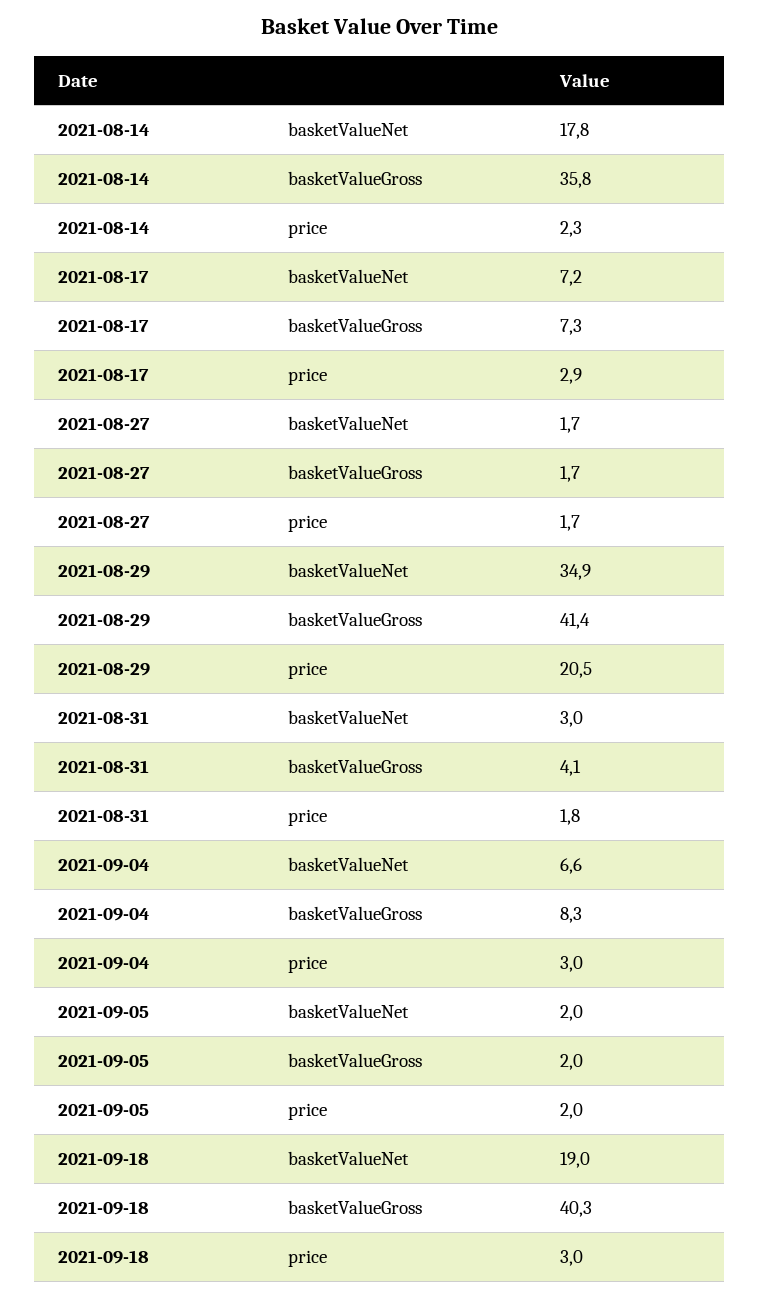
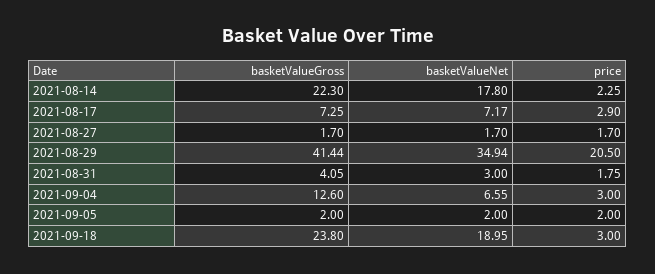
2021-08-14, basketValueGross: 35.8 -> 22.3
2021-09-04, basketValueGross: 8.3 -> 12.6
2021-09-18, basketValueGross: 40.3 -> 23.8

